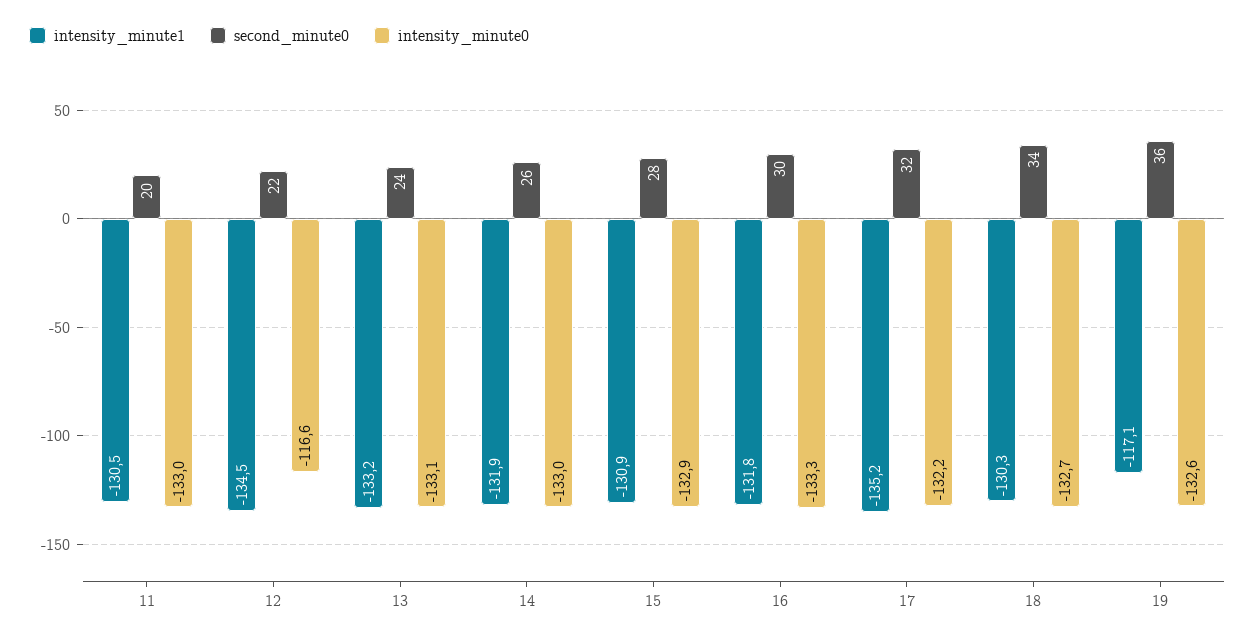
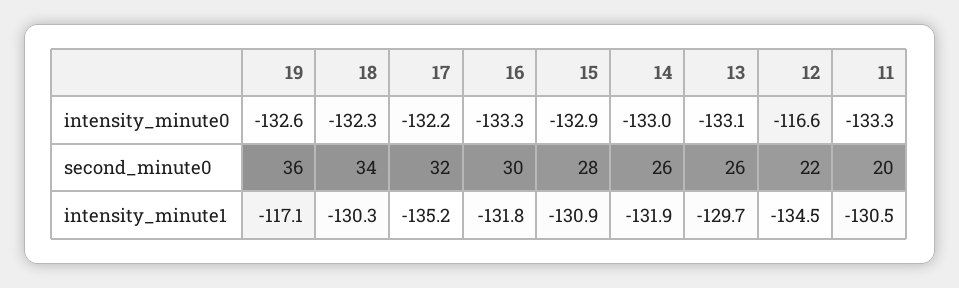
intensity_minute0, 11: -133 -> -133.3
intensity_minute1, 13: -133.2 -> -129.7
second_minute0, 13: 24 -> 26
intensity_minute0, 18: -132.7 -> -132.3

